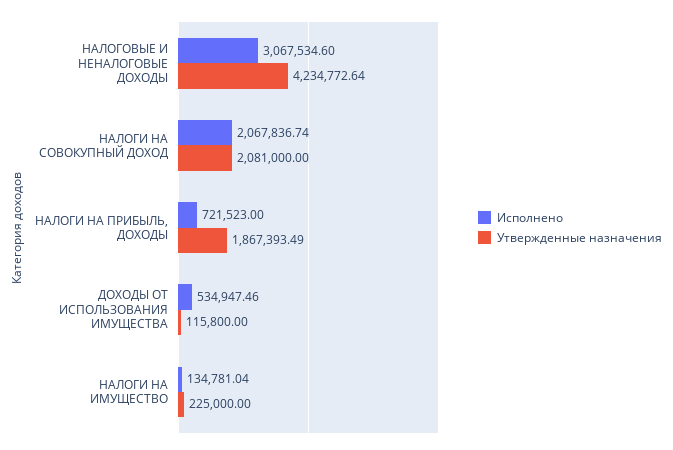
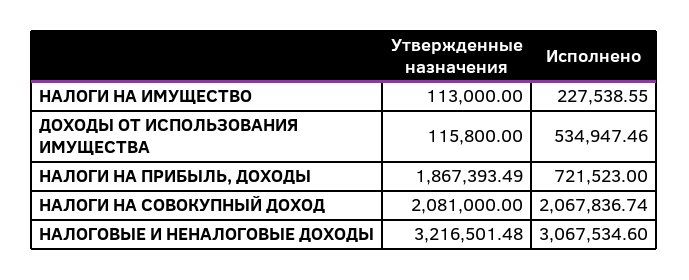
Утвержденные назначения, НАЛОГОВЫЕ И НЕНАЛОГОВЫЕ ДОХОДЫ: 4234772.64 -> 3216501.48
Исполнено, НАЛОГИ НА ИМУЩЕСТВО: 134781.04 -> 227538.55
Утвержденные назначения, НАЛОГИ НА ИМУЩЕСТВО: 225000 -> 113000

